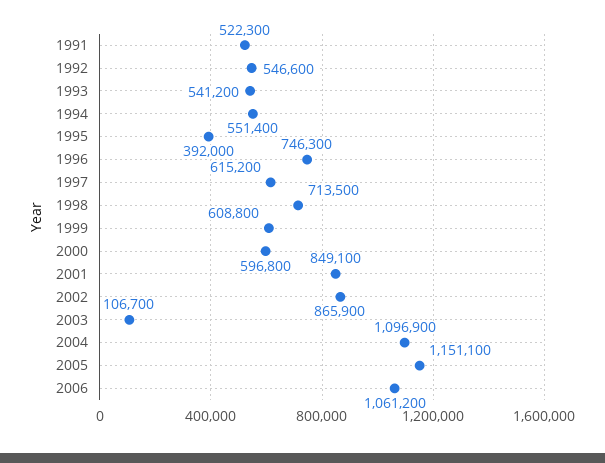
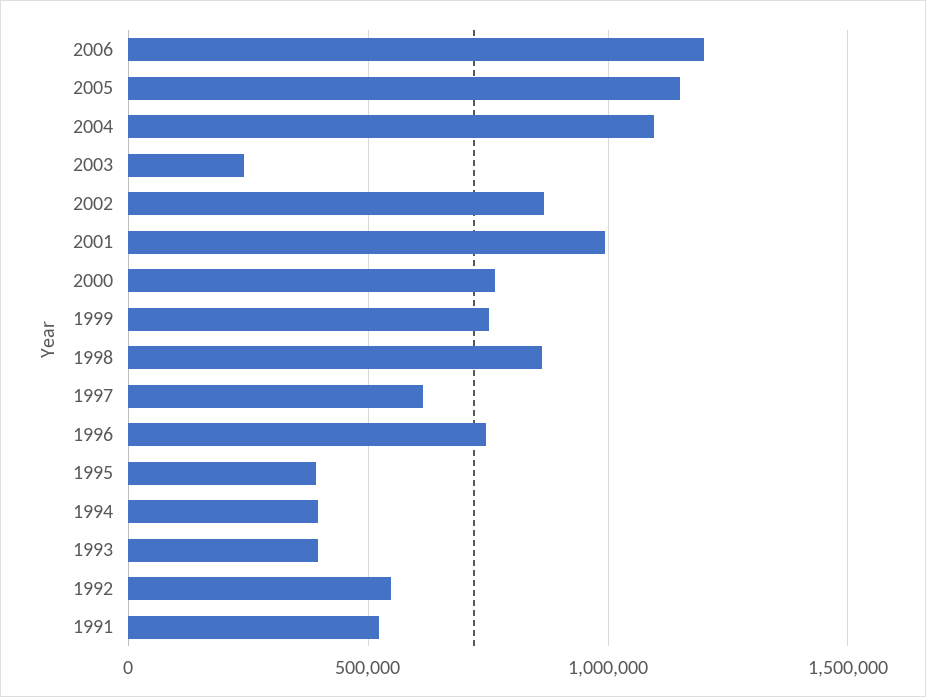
1993: 541200 -> 400000
1994: 551400 -> 400000
1998: 713500 -> 850000
1999: 608800 -> 750000
2000: 596800 -> 750000
2001: 849100 -> 1000000
2003: 106700 -> 250000
2006: 1061200 -> 1200000

